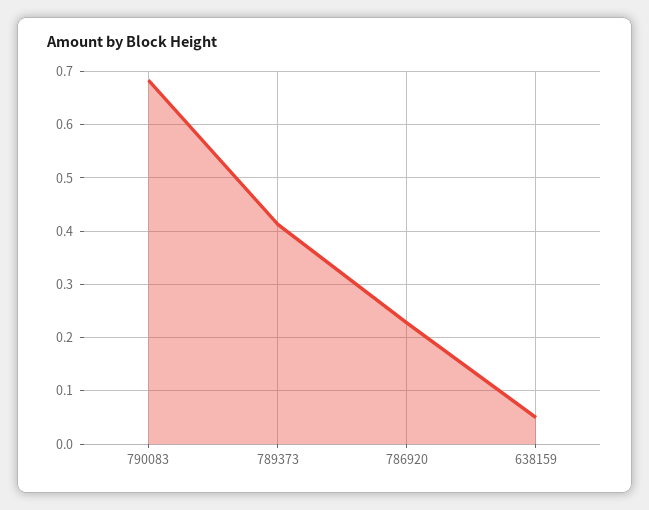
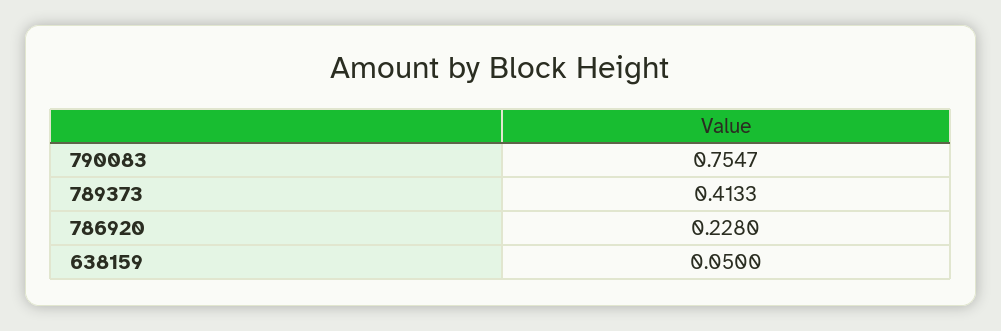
790083: 0.68 -> 0.7547

